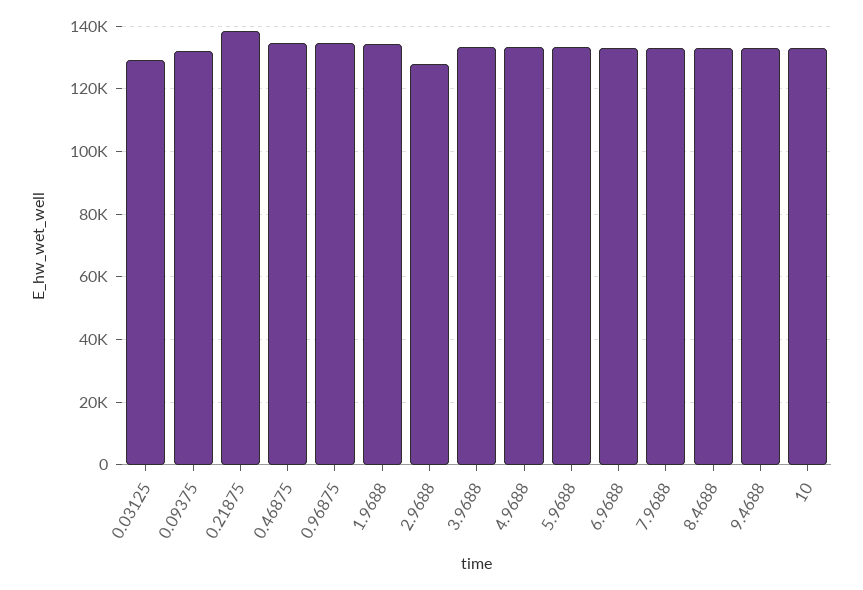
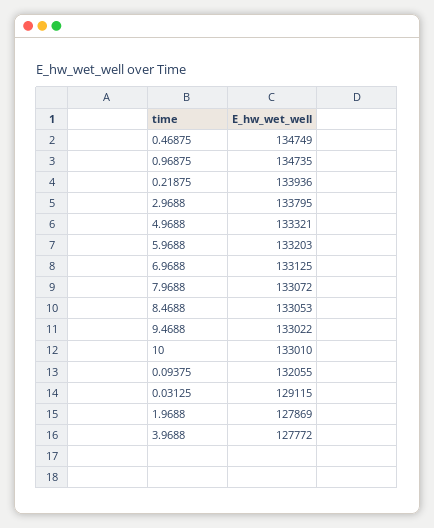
0.21875: 138000 -> 133936
1.9688: 134000 -> 127869
2.9688: 128000 -> 133795
3.9688: 134000 -> 127772

